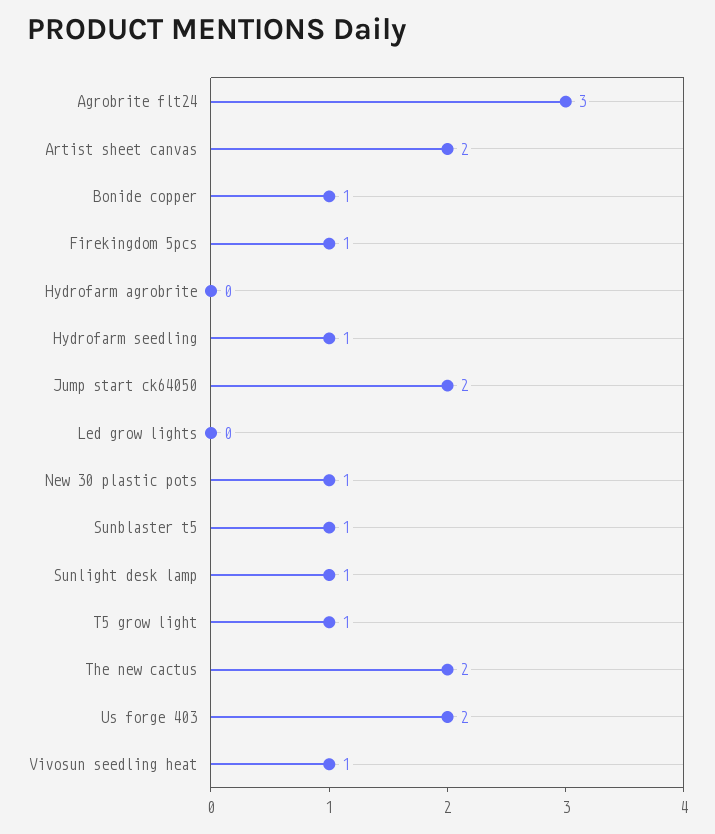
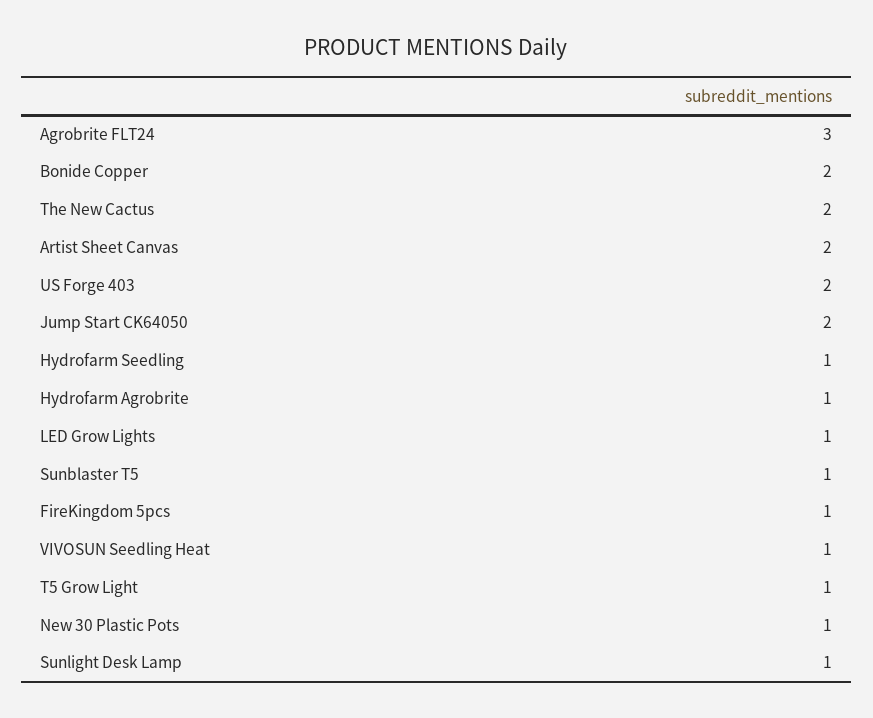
Bonide copper: 1 -> 2
Hydrofarm agrobrite: 0 -> 1
Led grow lights: 0 -> 1

